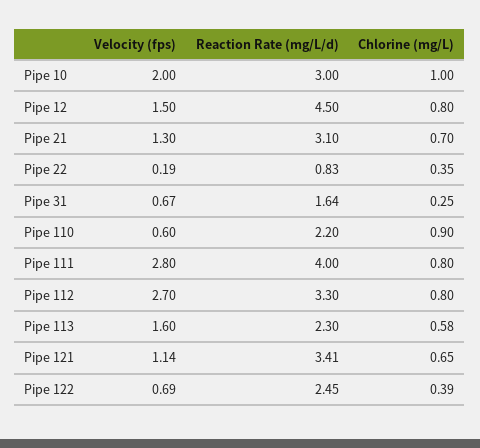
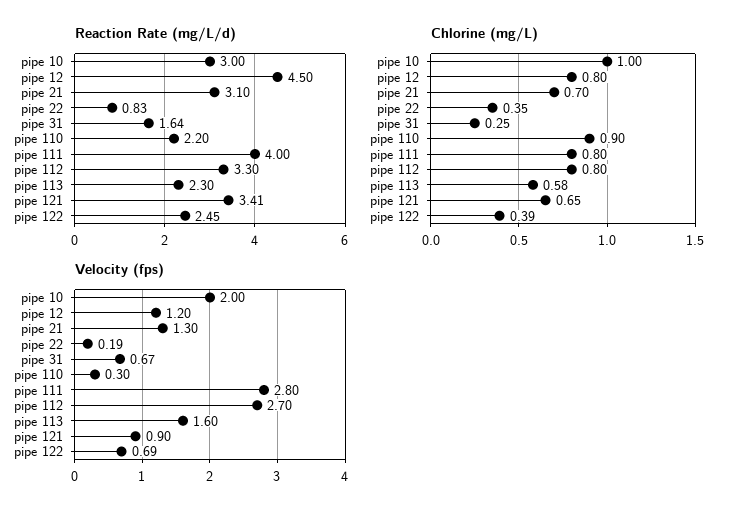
Velocity (fps), Pipe 12: 1.5 -> 1.2
Velocity (fps), Pipe 110: 0.6 -> 0.3
Velocity (fps), Pipe 121: 1.14 -> 0.9

